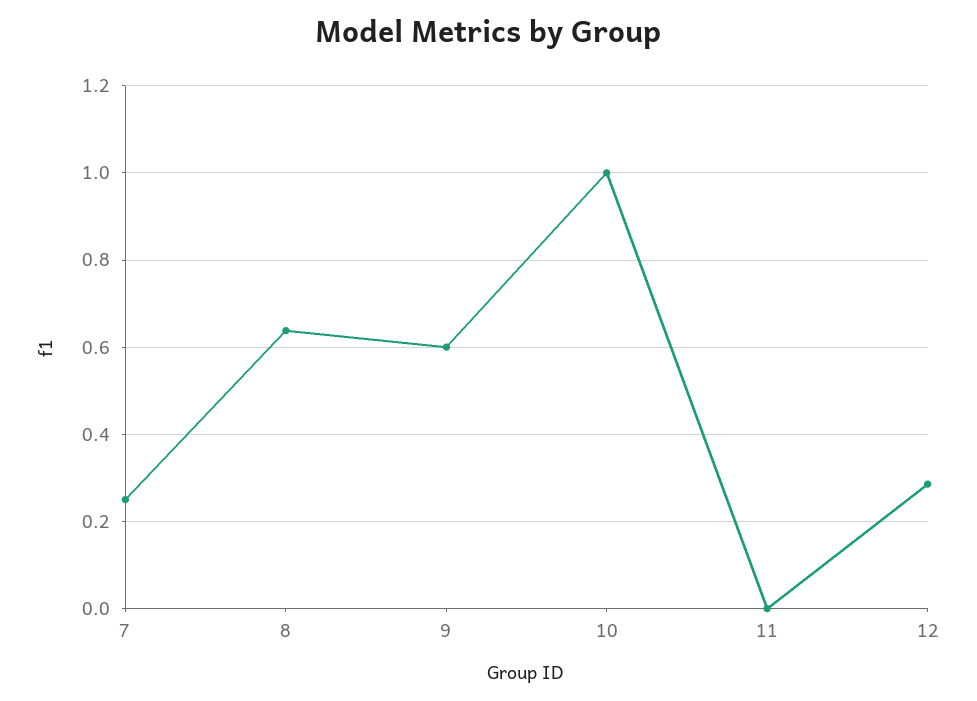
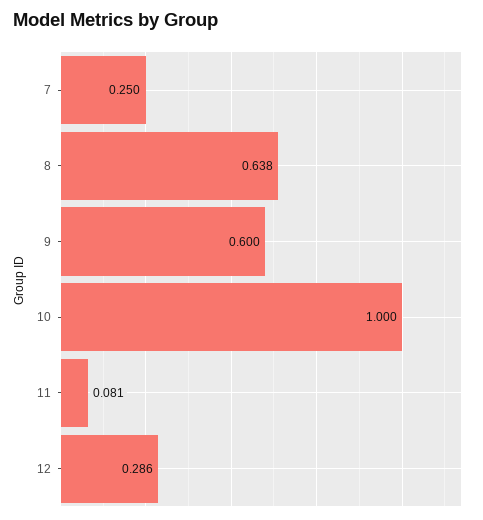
11: 0 -> 0.081

